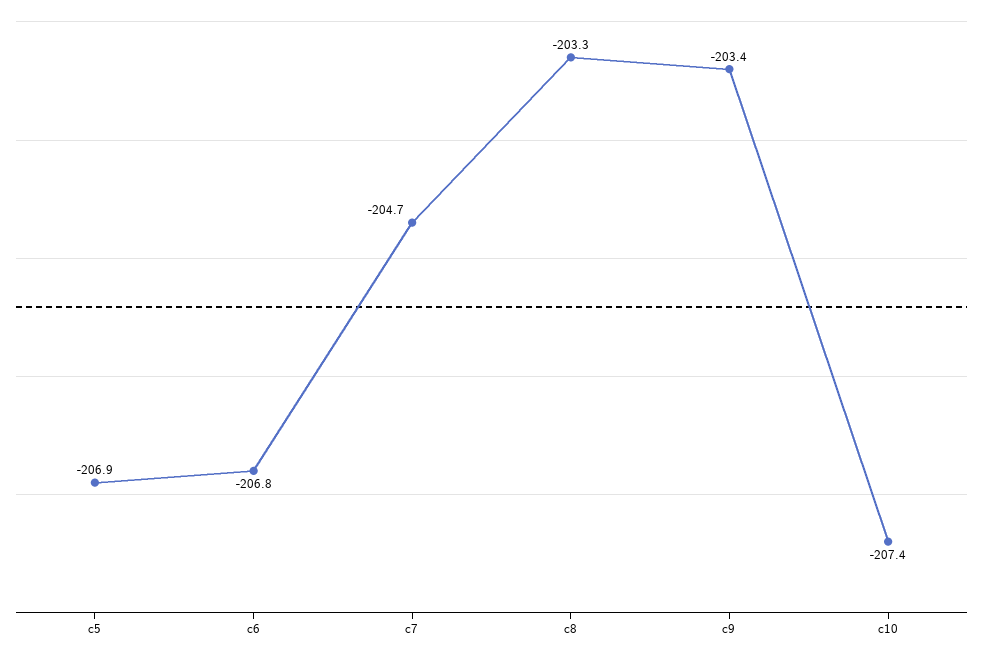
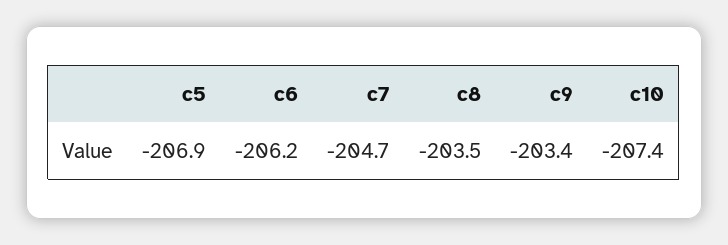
c6: -206.8 -> -206.2
c8: -203.3 -> -203.5

